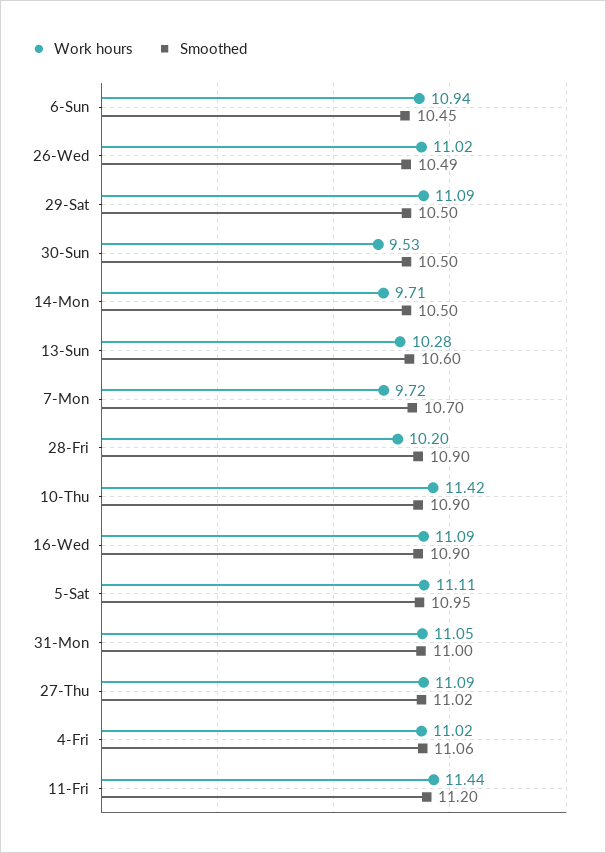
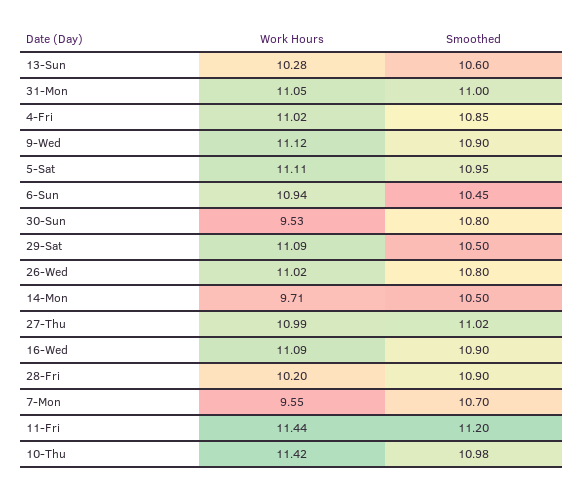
Smoothed, 26-Wed: 10.49 -> 10.8
Smoothed, 30-Sun: 10.5 -> 10.8
Work hours, 7-Mon: 9.72 -> 9.55
Smoothed, 10-Thu: 10.9 -> 10.98
Work hours, 27-Thu: 11.09 -> 10.99
Smoothed, 4-Fri: 11.06 -> 10.85
Work hours, 9-Wed: none -> 11.12
Smoothed, 9-Wed: none -> 10.9

